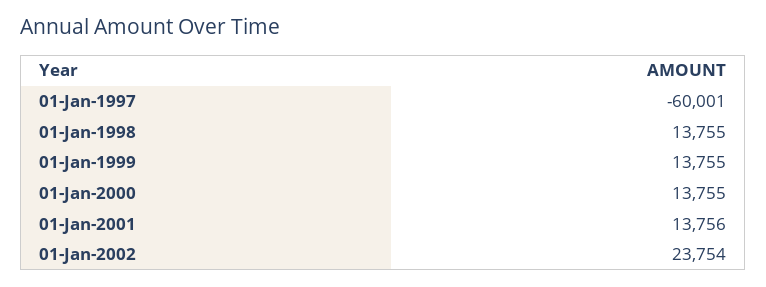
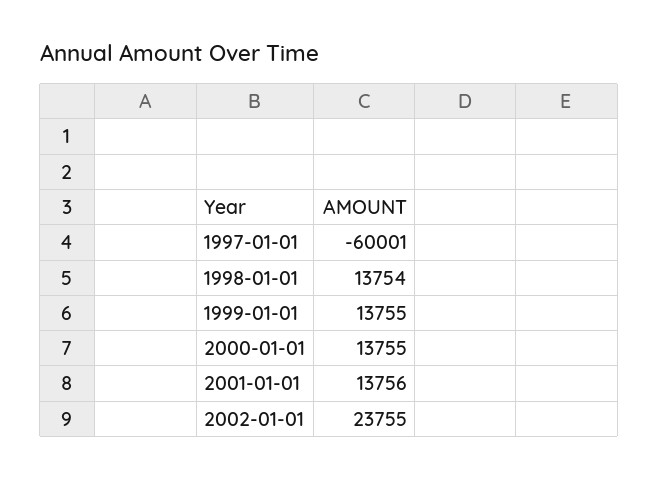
01-Jan-1998: 13755 -> 13754
01-Jan-2002: 23754 -> 23755

